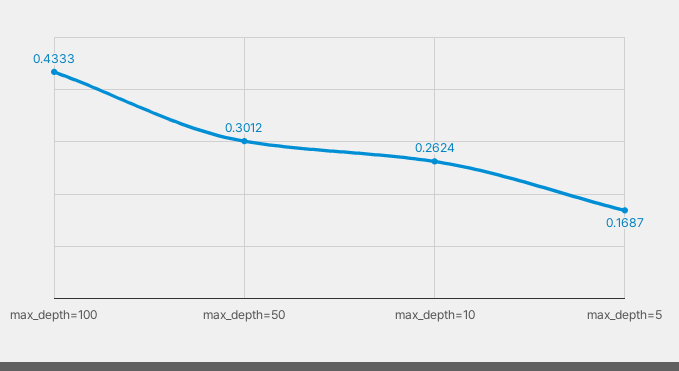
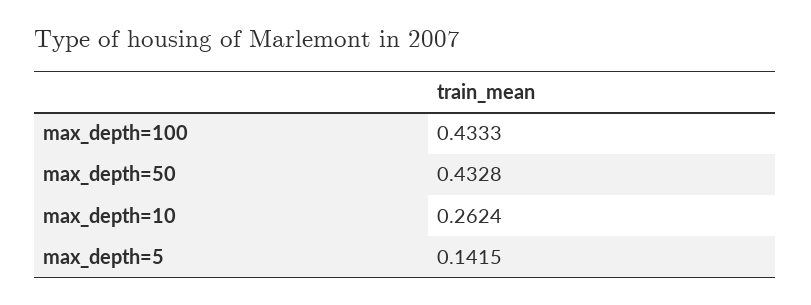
max_depth=50: 0.3012 -> 0.4328
max_depth=5: 0.1687 -> 0.1415

